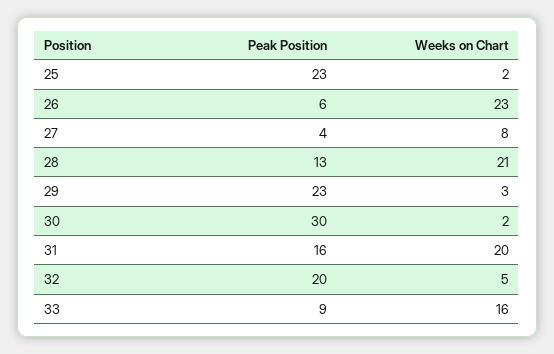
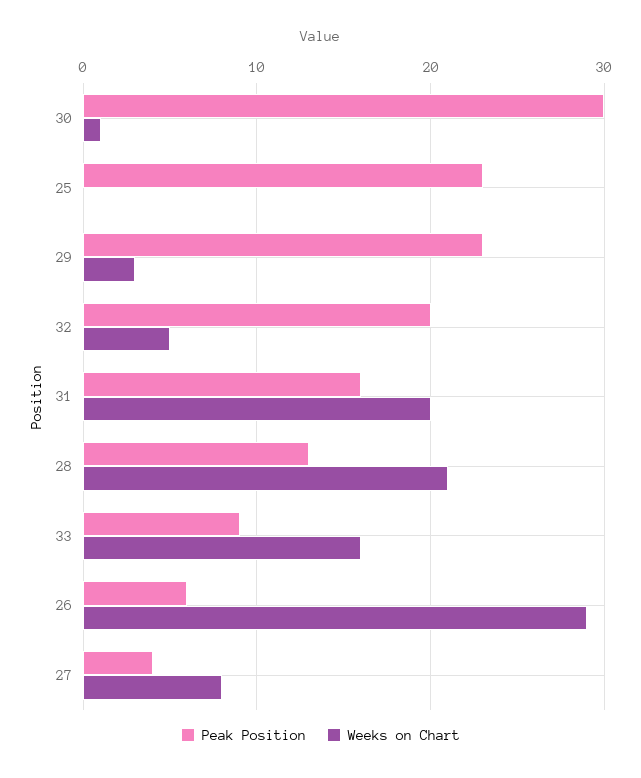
Weeks on Chart, 25: 2 -> 0
Weeks on Chart, 26: 23 -> 29
Weeks on Chart, 30: 2 -> 1

